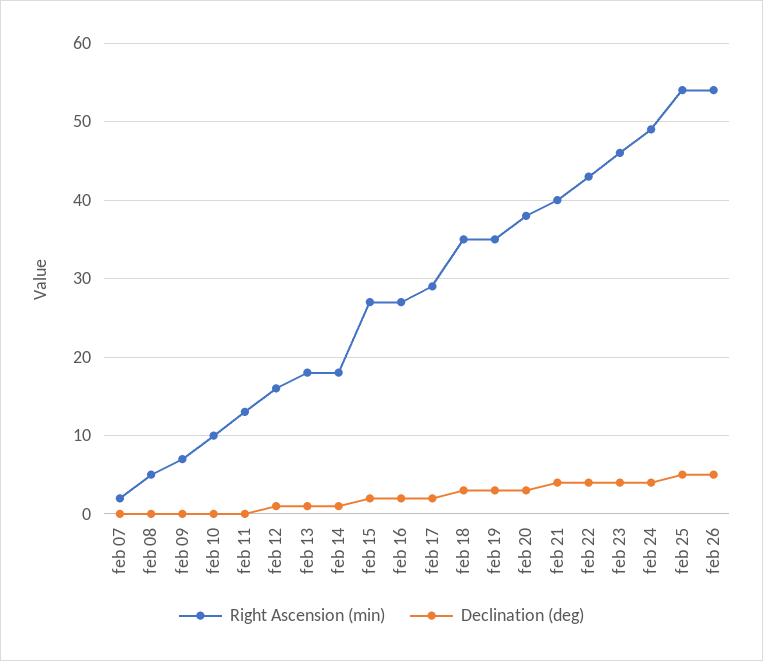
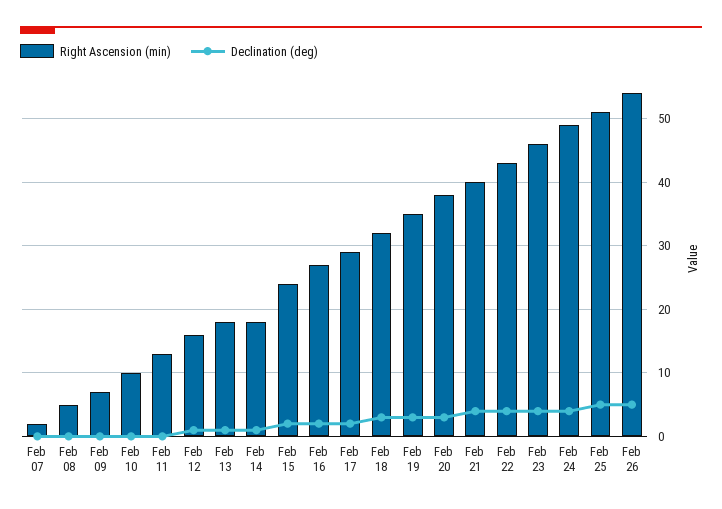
Right Ascension (min), feb 15: 27 -> 24
Right Ascension (min), feb 18: 35 -> 32
Right Ascension (min), feb 25: 54 -> 51

